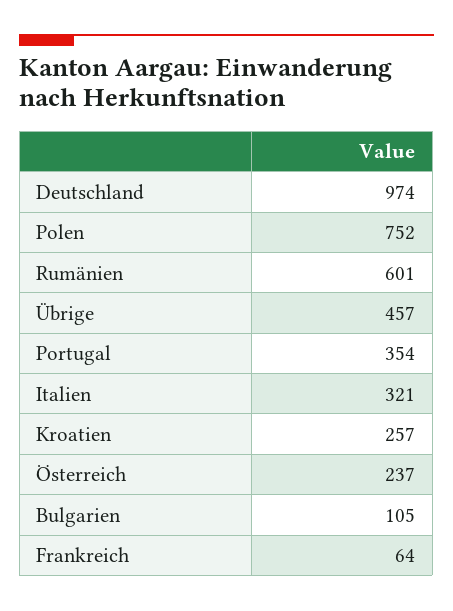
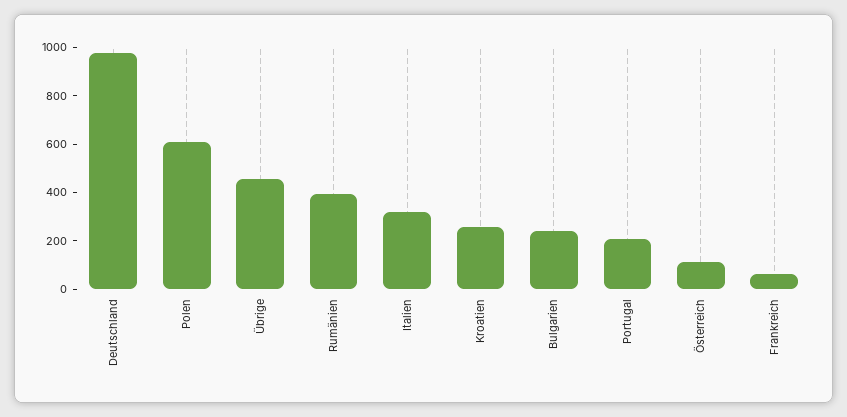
Polen: 752 -> 600
Rumänien: 601 -> 400
Portugal: 354 -> 200
Österreich: 237 -> 100
Bulgarien: 105 -> 250

